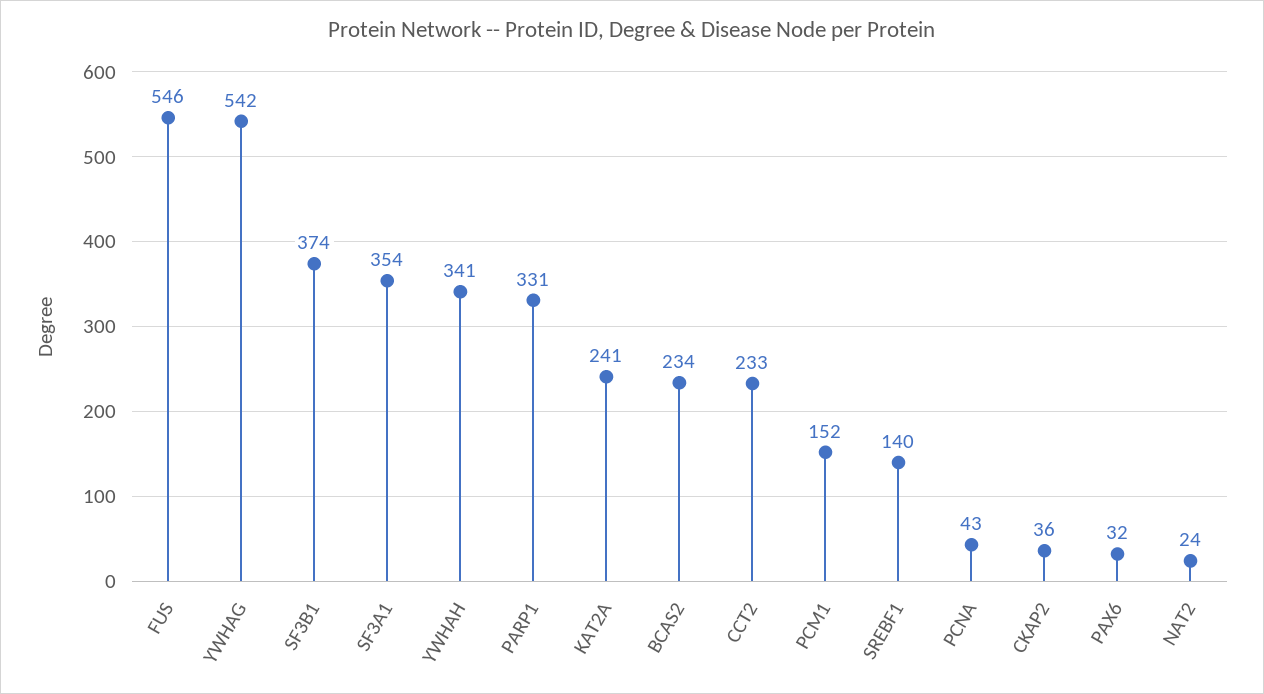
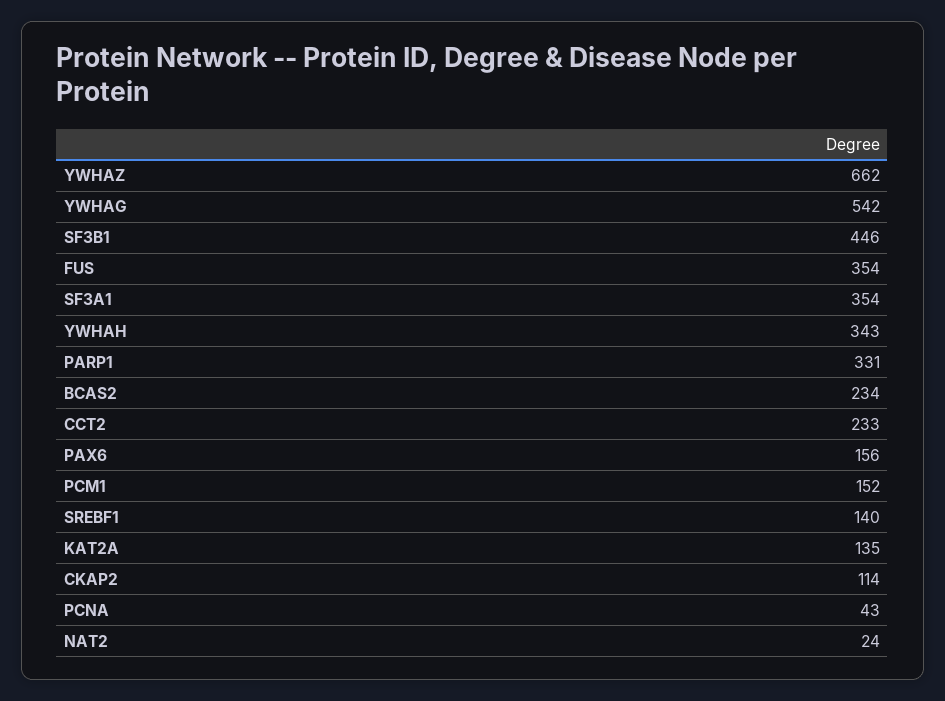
FUS: 546 -> 354
SF3B1: 374 -> 446
YWHAH: 341 -> 343
KAT2A: 241 -> 135
CKAP2: 36 -> 114
PAX6: 32 -> 156
YWHAZ: none -> 662

